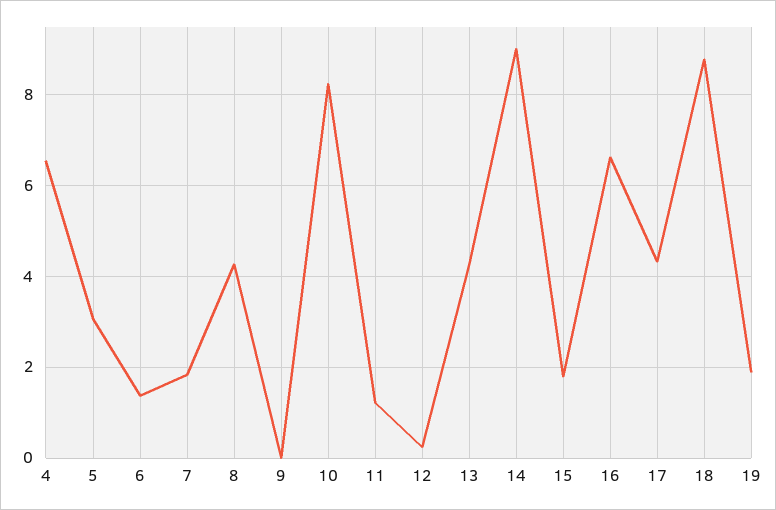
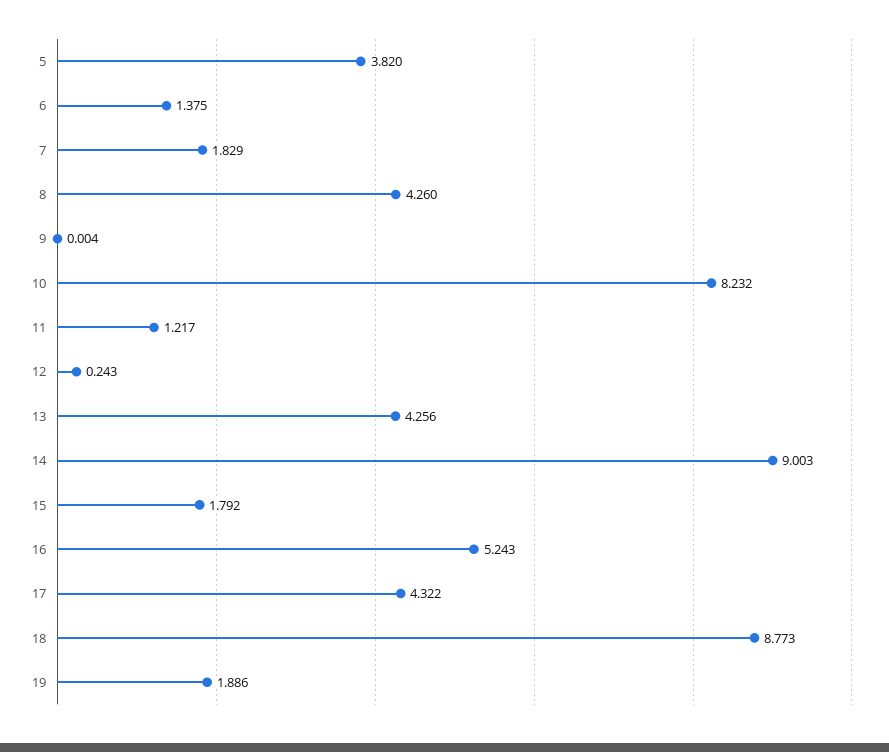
4: 6.6 -> none
5: 3 -> 3.82
16: 6.6 -> 5.243

